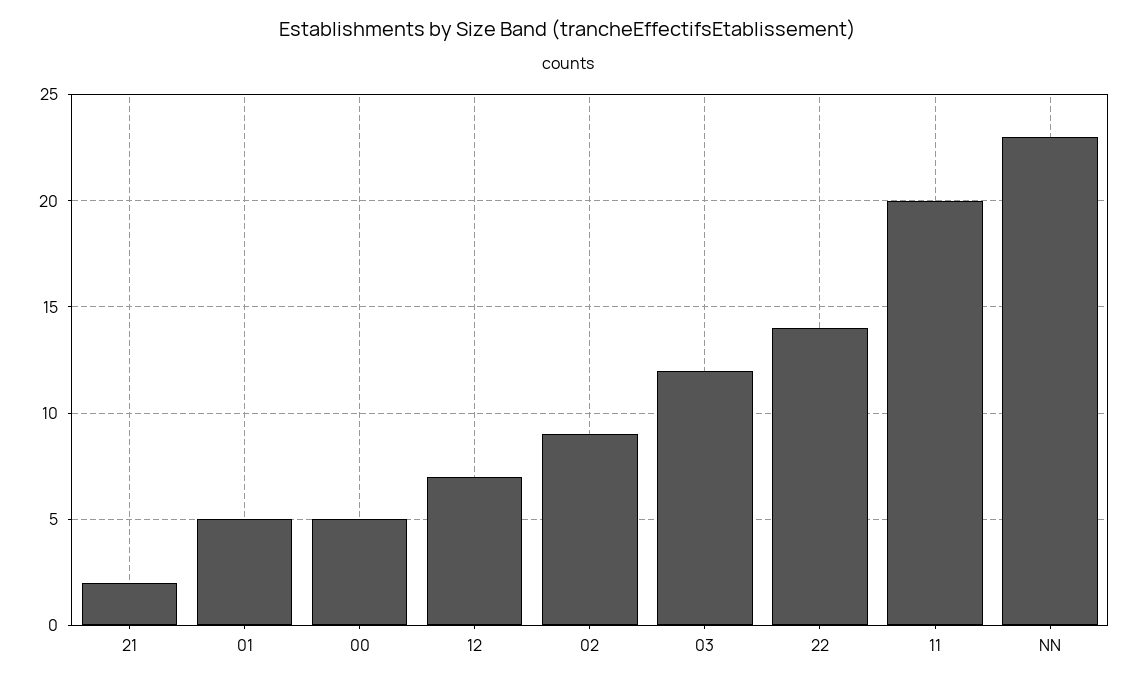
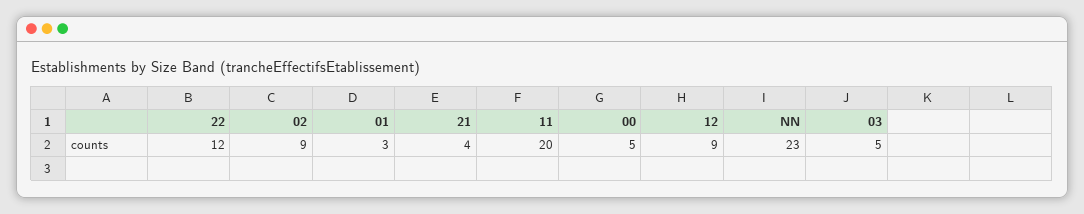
21: 2 -> 4
01: 5 -> 3
12: 7 -> 9
03: 12 -> 5
22: 14 -> 12

